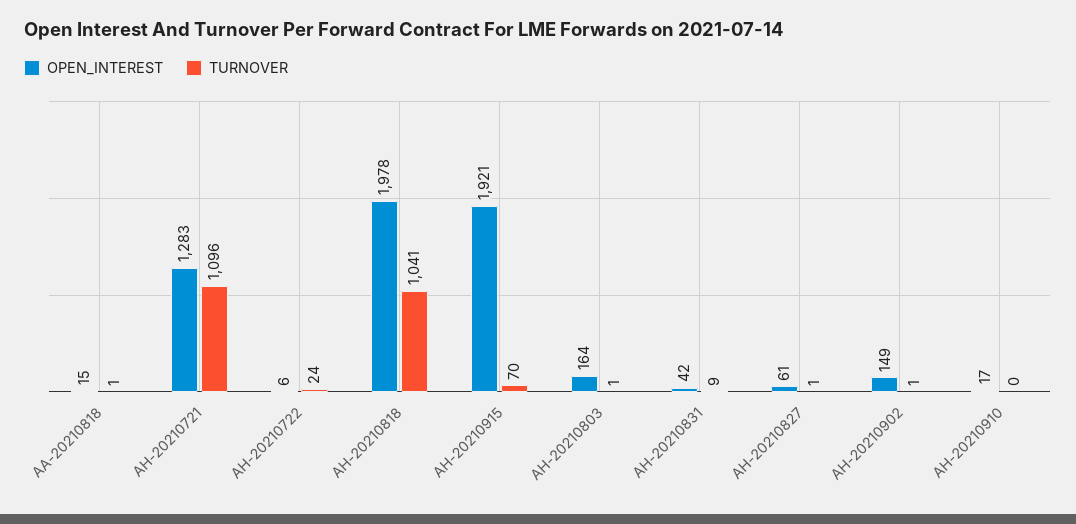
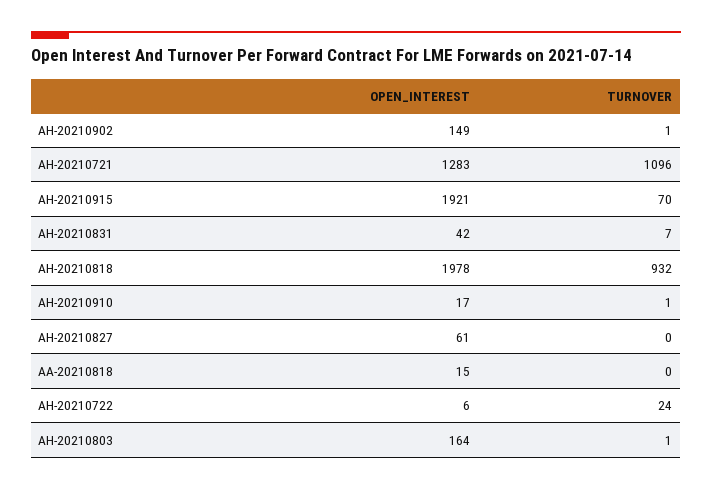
TURNOVER, AA-20210818: 1 -> 0
TURNOVER, AH-20210818: 1041 -> 932
TURNOVER, AH-20210831: 9 -> 7
TURNOVER, AH-20210827: 1 -> 0
TURNOVER, AH-20210910: 0 -> 1

